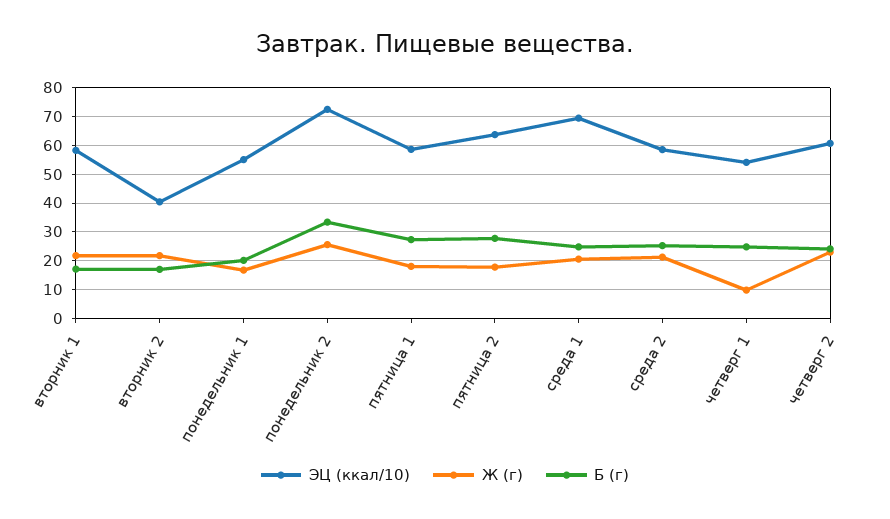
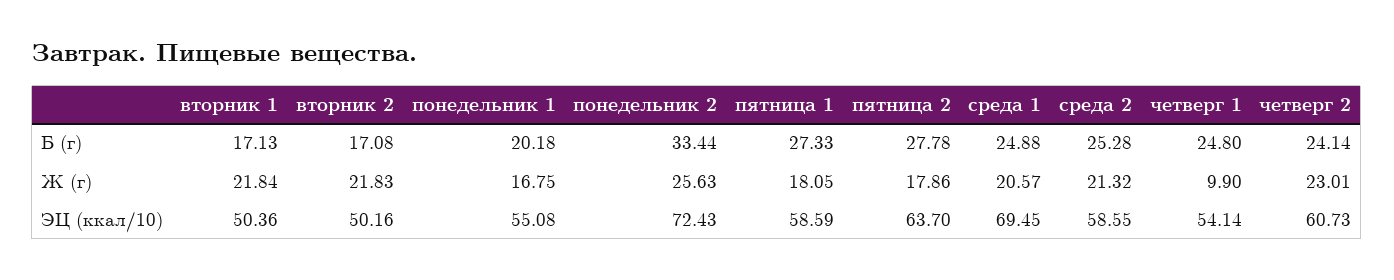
ЭЦ (ккал/10), вторник 1: 57.5 -> 50.36
ЭЦ (ккал/10), вторник 2: 40 -> 50.16

